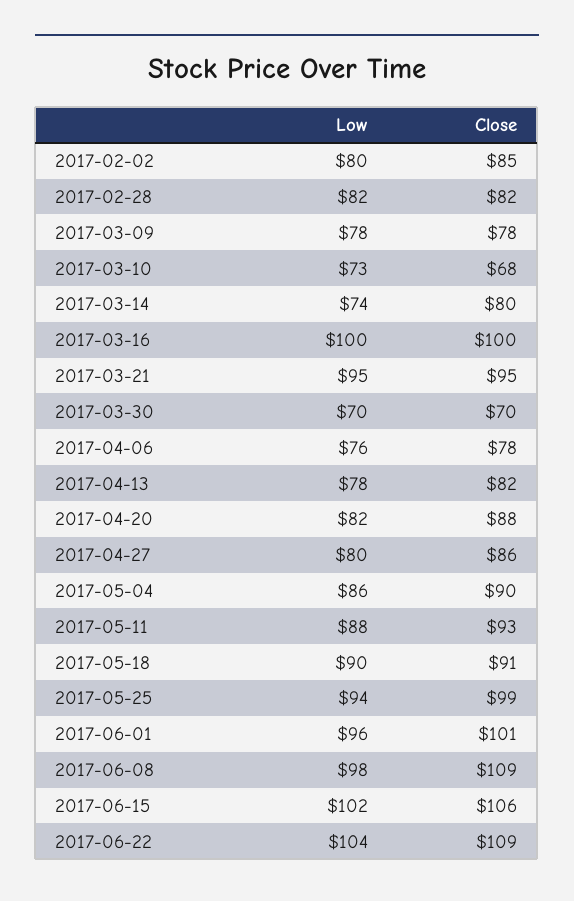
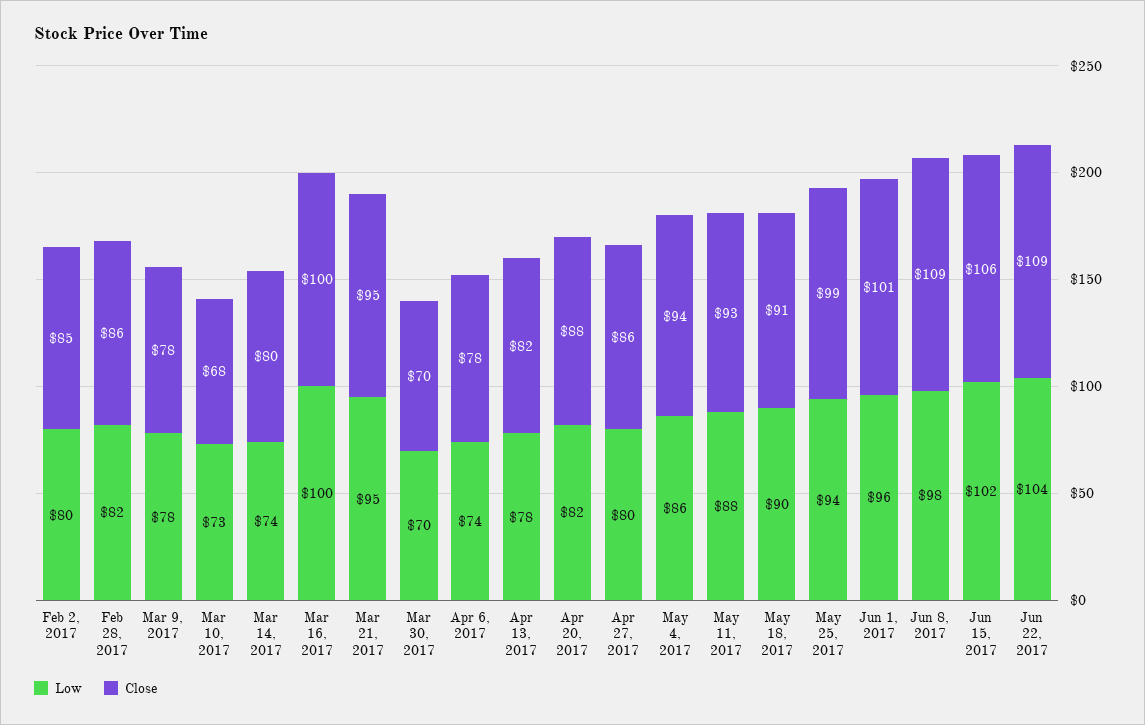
Close, 2017-02-28: 82 -> 86
Low, 2017-04-06: 76 -> 74
Close, 2017-05-04: 90 -> 94

